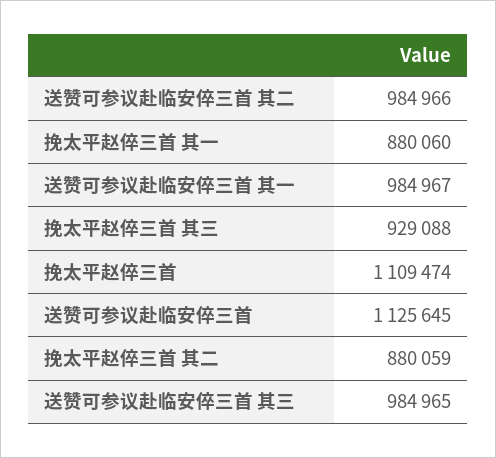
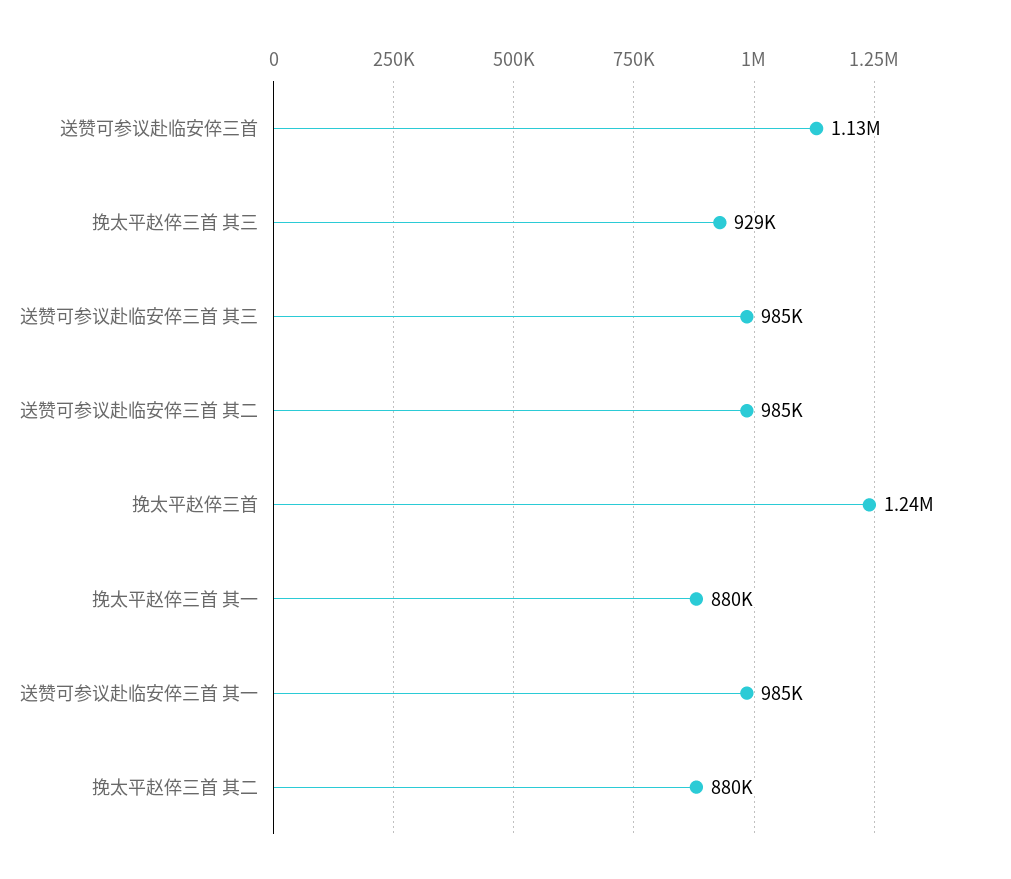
挽太平赵倅三首: 1109474 -> 1240000

